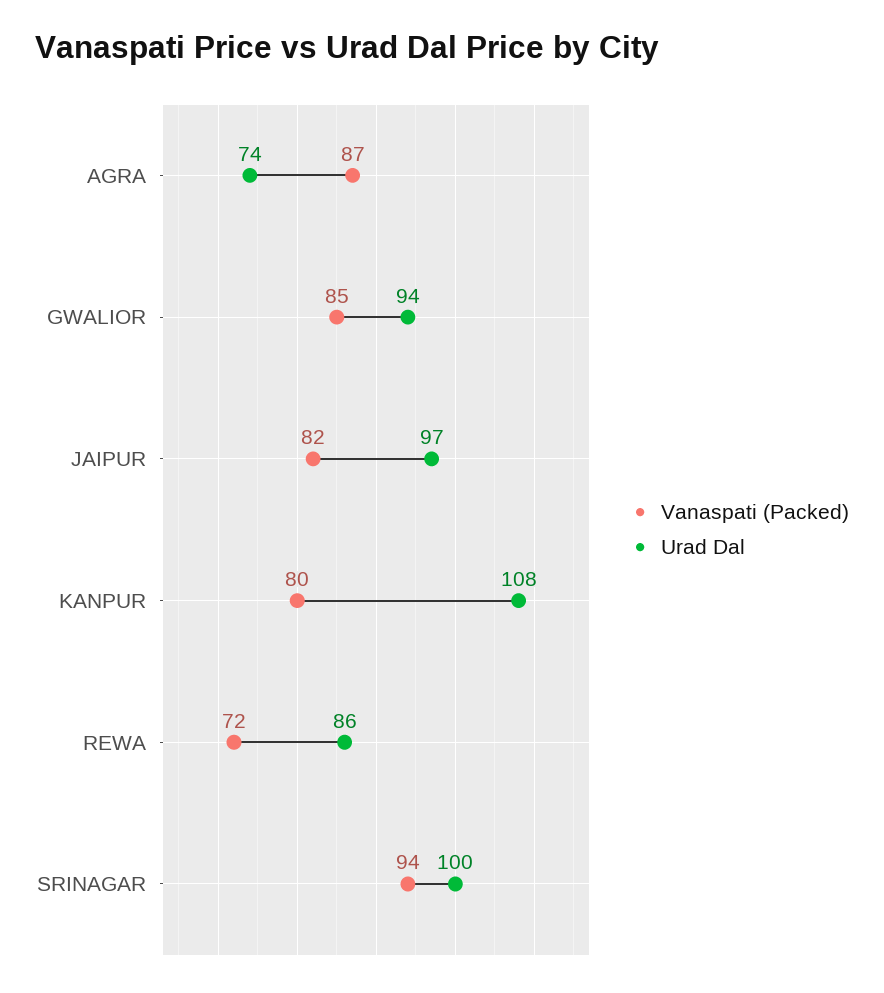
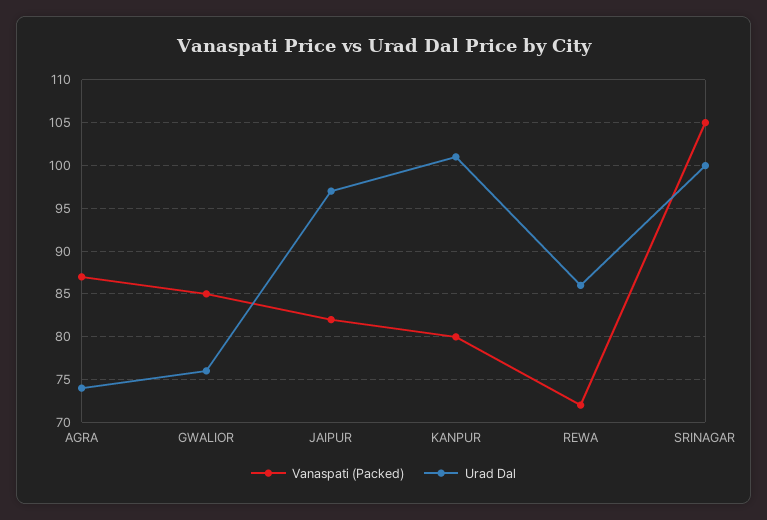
Urad Dal, GWALIOR: 94 -> 76
Urad Dal, KANPUR: 108 -> 101
Vanaspati (Packed), SRINAGAR: 94 -> 105

